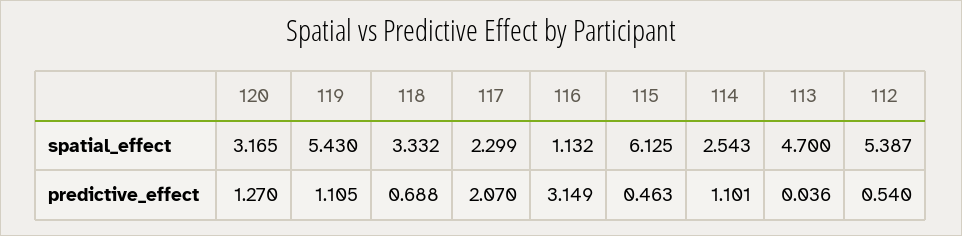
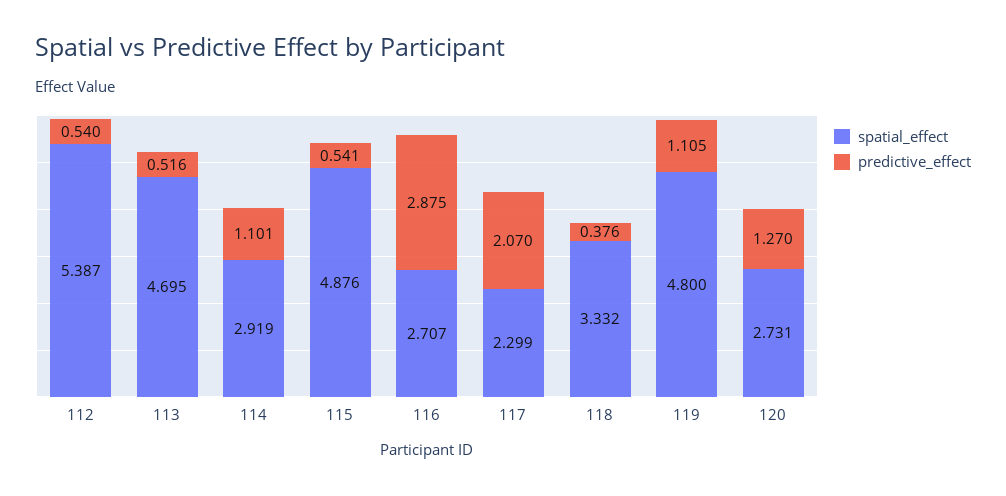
spatial_effect, 120: 3.165 -> 2.731
spatial_effect, 119: 5.43 -> 4.8
spatial_effect, 116: 1.132 -> 2.707
spatial_effect, 115: 6.125 -> 4.876
spatial_effect, 114: 2.543 -> 2.919
spatial_effect, 113: 4.7 -> 4.695
predictive_effect, 118: 0.688 -> 0.376
predictive_effect, 116: 3.149 -> 2.875
predictive_effect, 115: 0.463 -> 0.541
predictive_effect, 113: 0.036 -> 0.516

